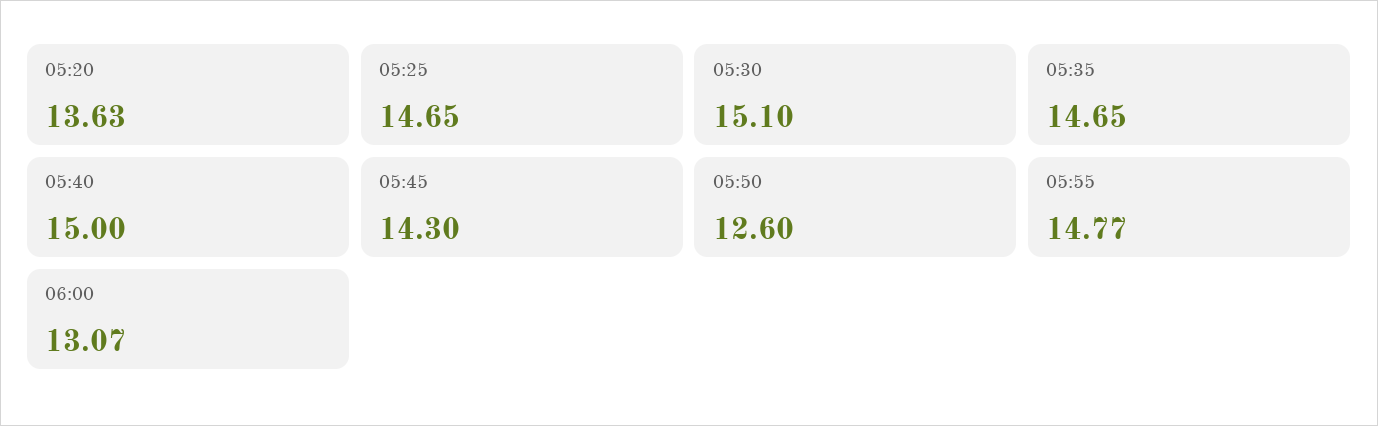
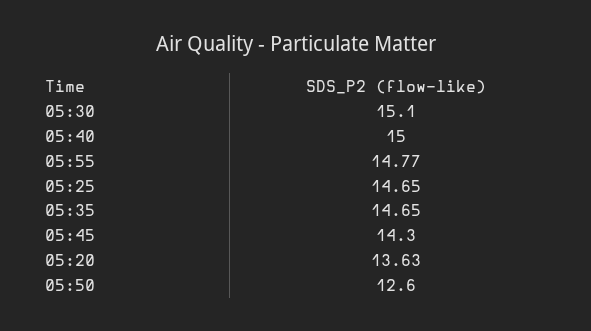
06:00: 13.07 -> none

